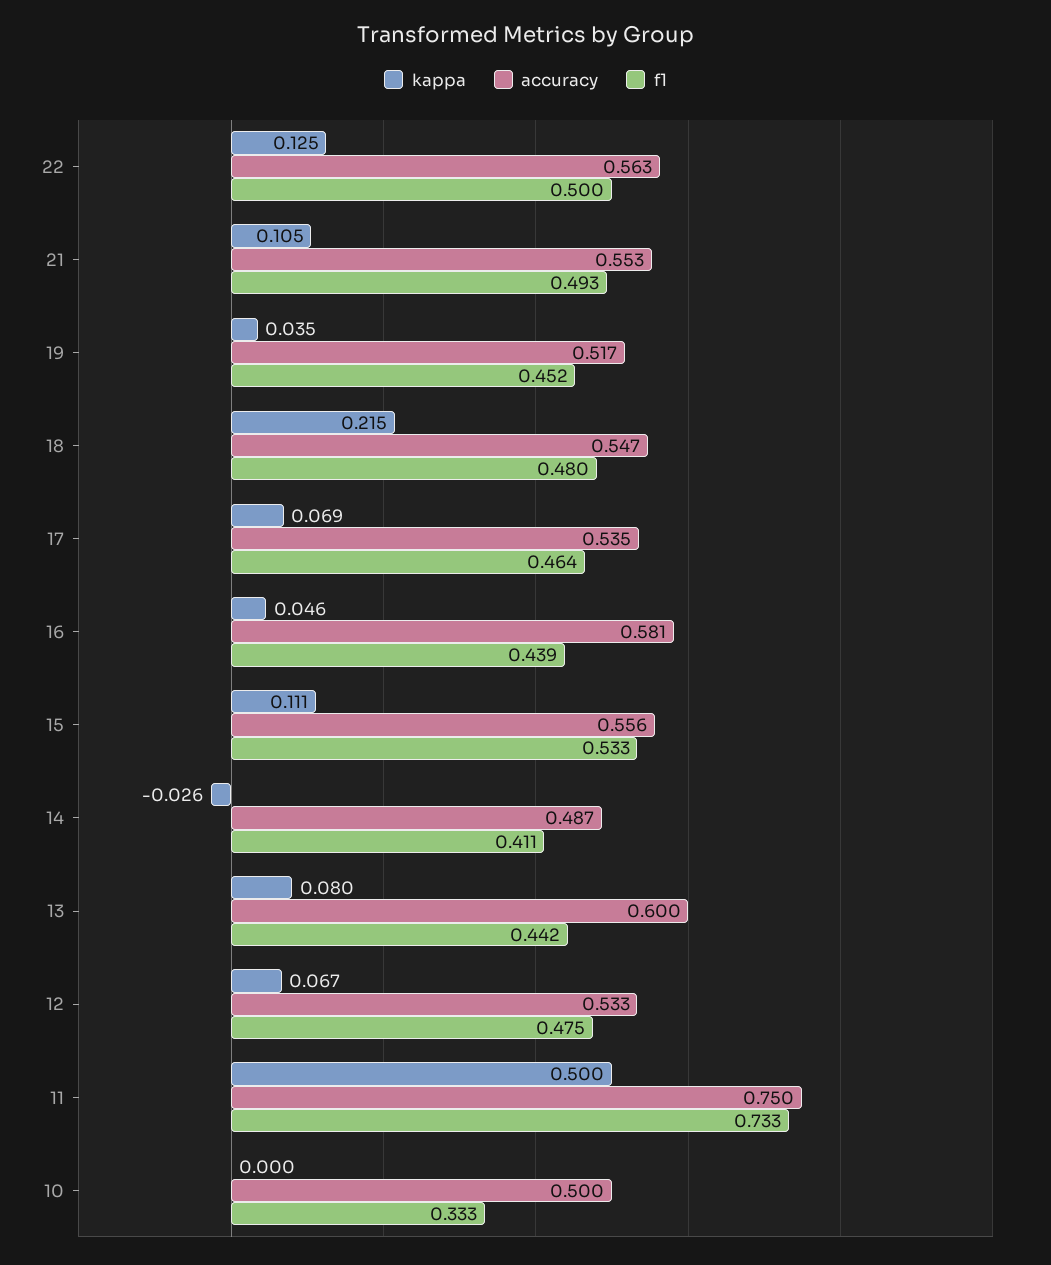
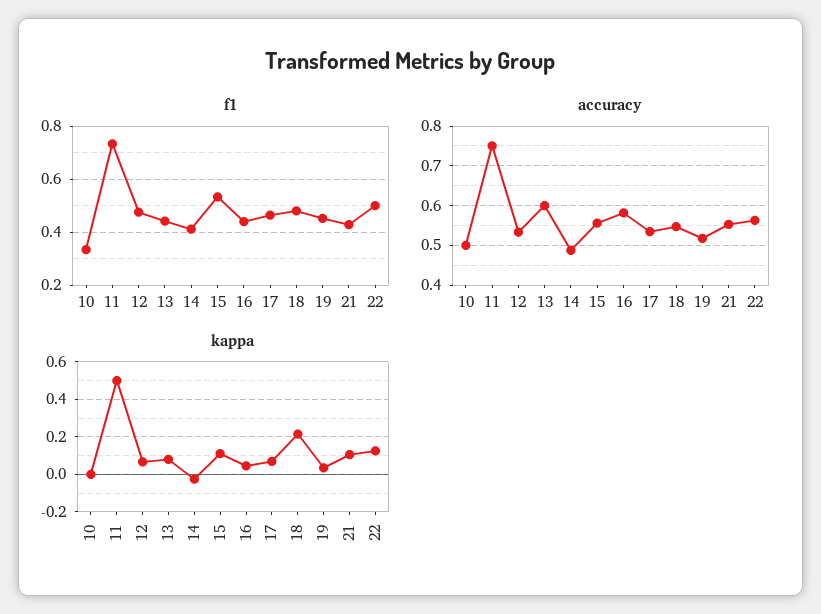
f1, 21: 0.493 -> 0.425

